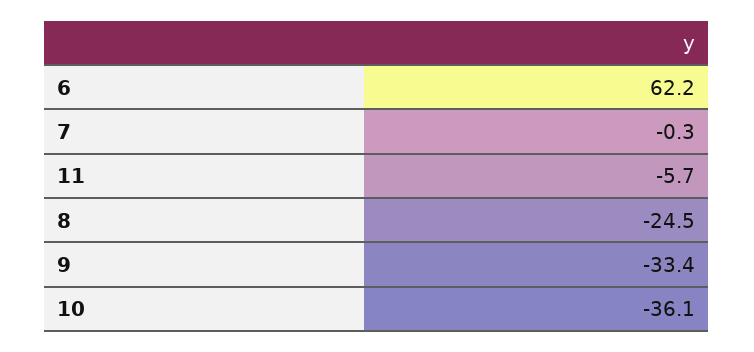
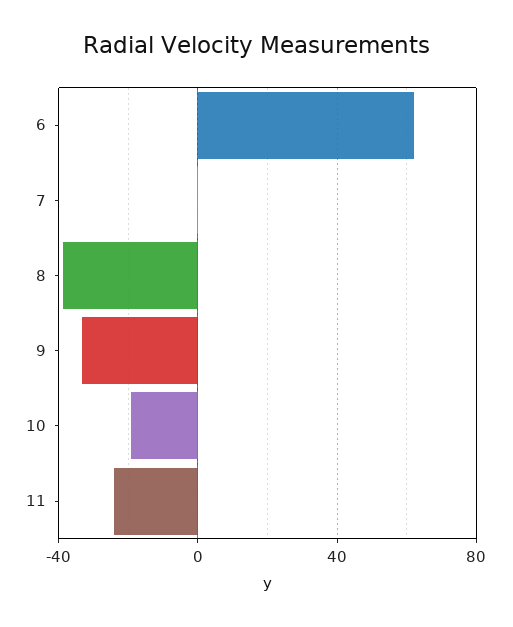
11: -5.7 -> -25
8: -24.5 -> -40
10: -36.1 -> -20

